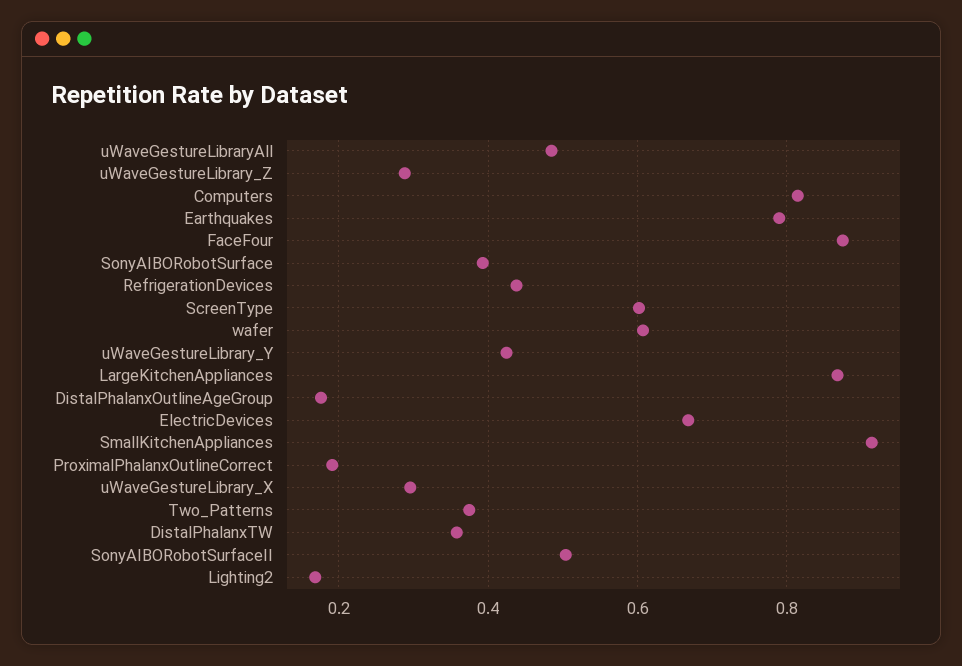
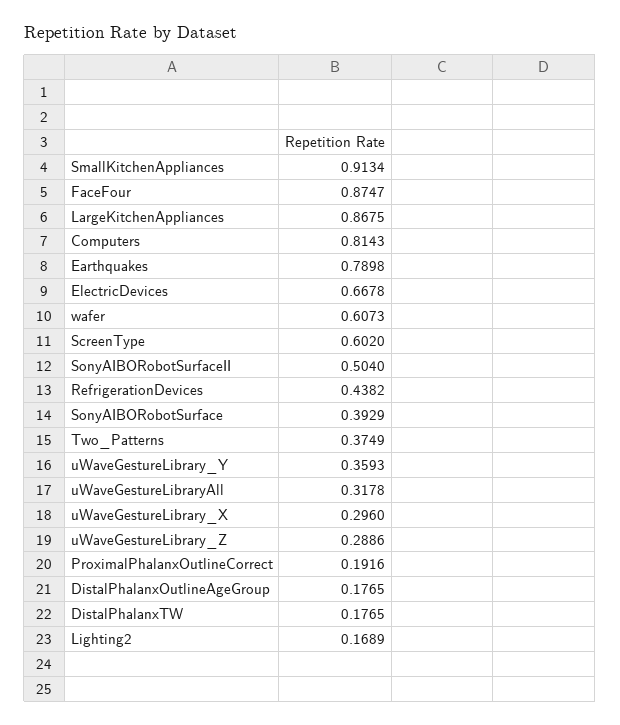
uWaveGestureLibraryAll: 0.48 -> 0.3178
uWaveGestureLibrary_Y: 0.42 -> 0.3593
DistalPhalanxTW: 0.36 -> 0.1765

